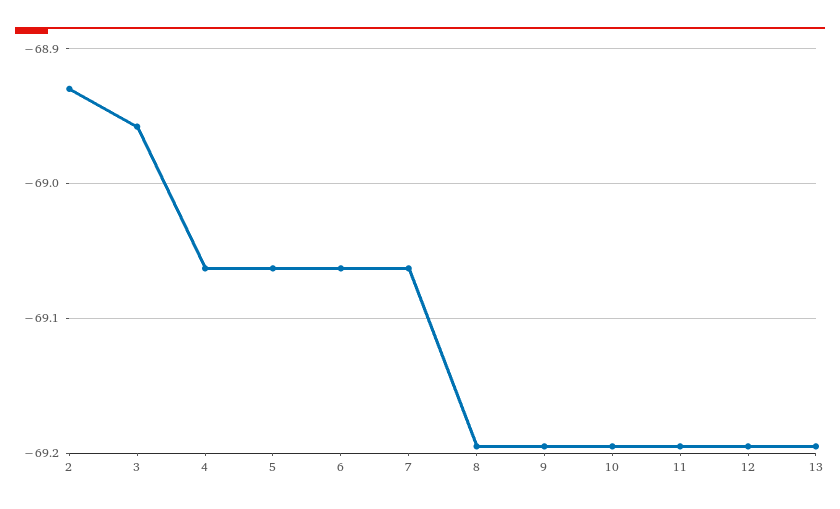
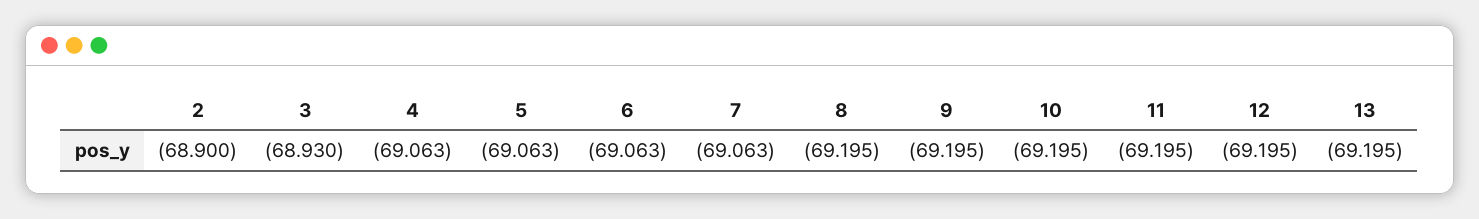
2: -68.93 -> -68.9
3: -68.96 -> -68.93

